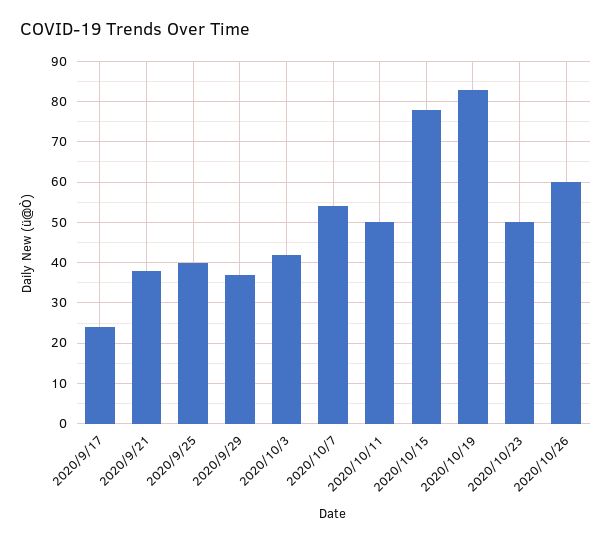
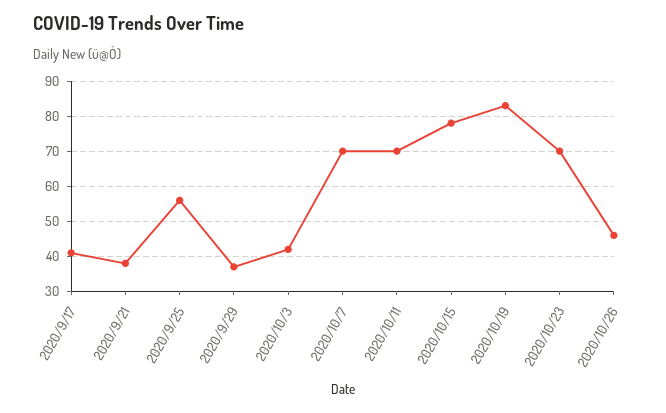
2020/9/17: 25 -> 40
2020/9/25: 40 -> 55
2020/10/7: 55 -> 70
2020/10/11: 50 -> 70
2020/10/23: 50 -> 70
2020/10/26: 60 -> 45

